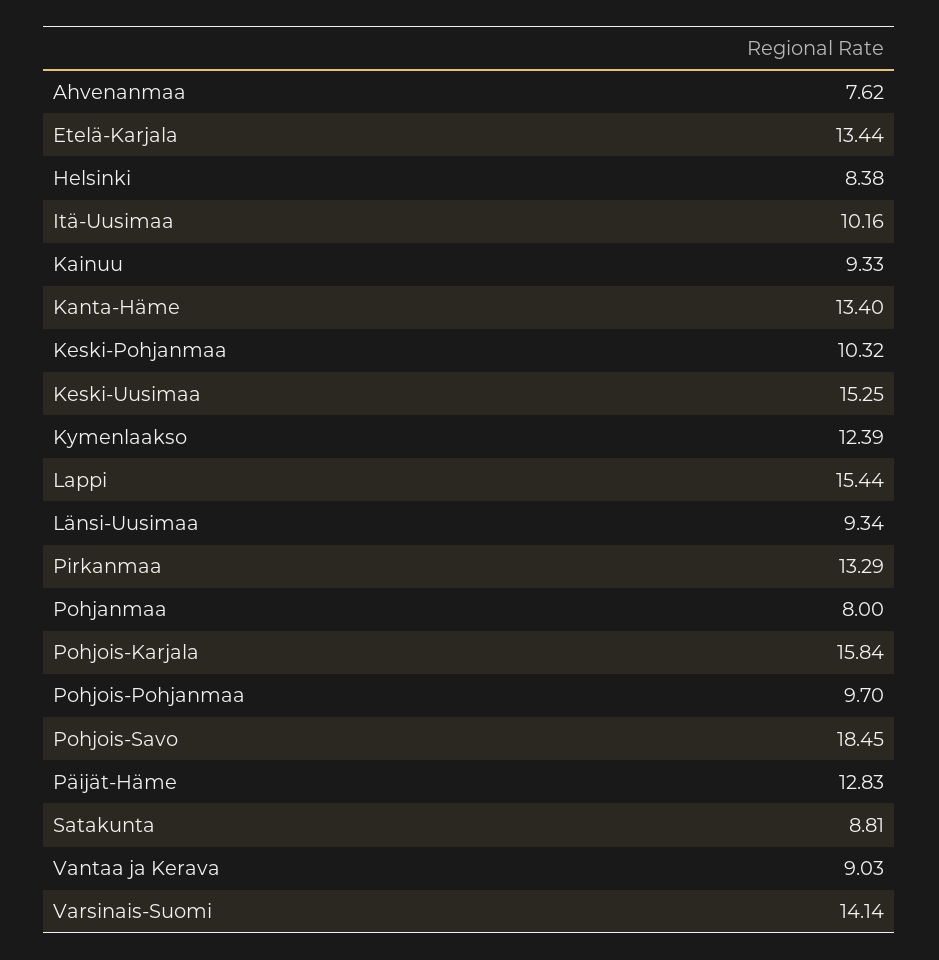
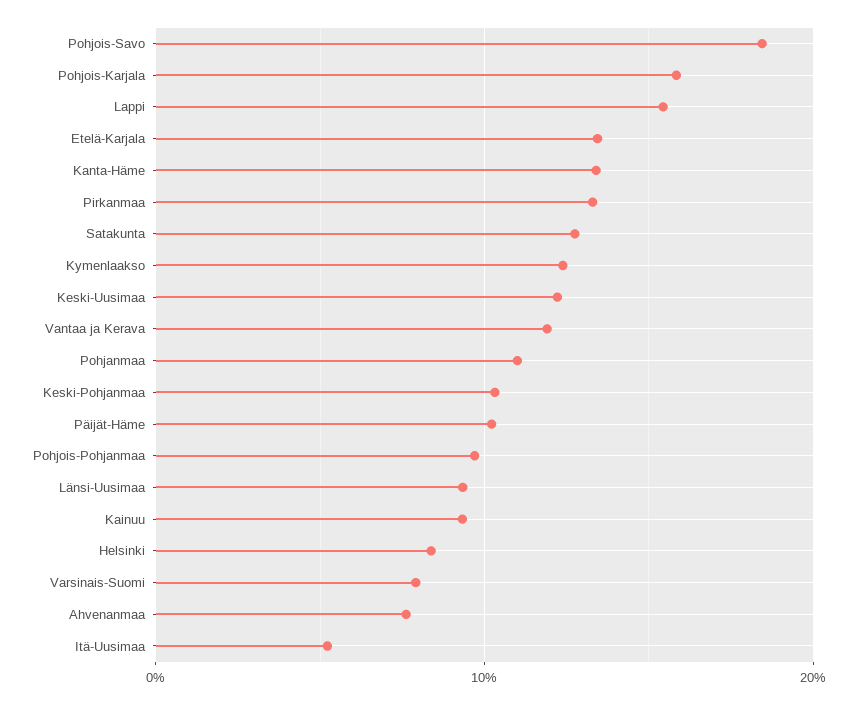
Itä-Uusimaa: 10.16 -> 5
Keski-Uusimaa: 15.25 -> 12
Pohjanmaa: 8 -> 11
Päijät-Häme: 12.83 -> 10
Satakunta: 8.81 -> 13
Vantaa ja Kerava: 9.03 -> 12
Varsinais-Suomi: 14.14 -> 8

